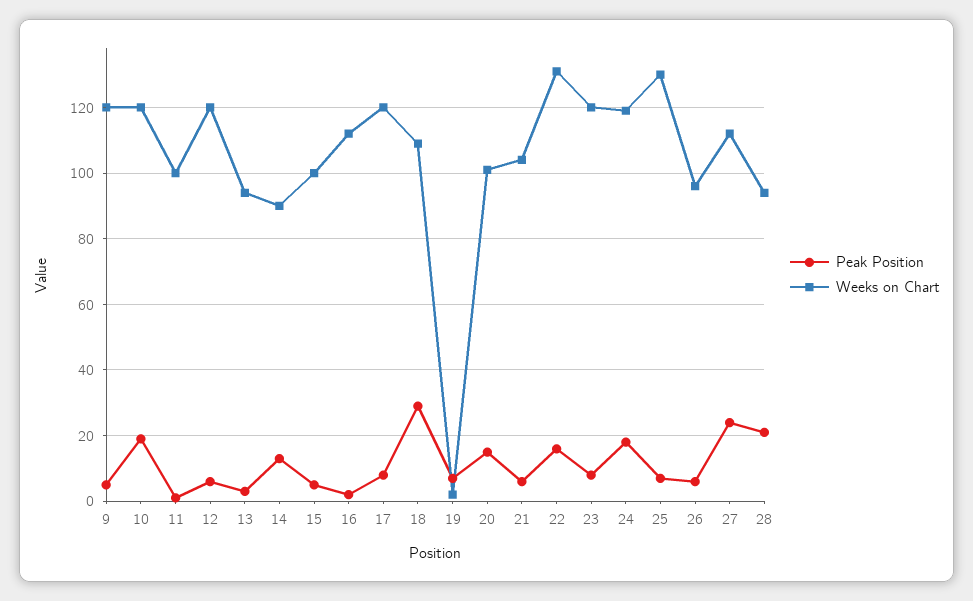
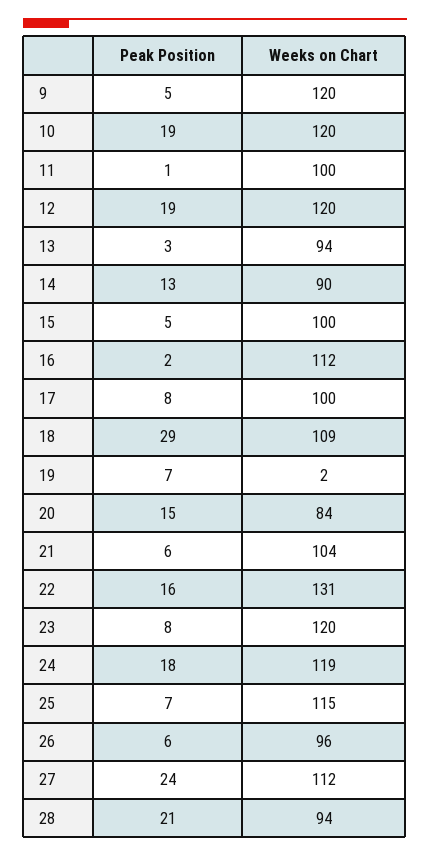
Peak Position, 12: 5 -> 19
Weeks on Chart, 17: 120 -> 100
Weeks on Chart, 20: 100 -> 84
Weeks on Chart, 25: 130 -> 115

